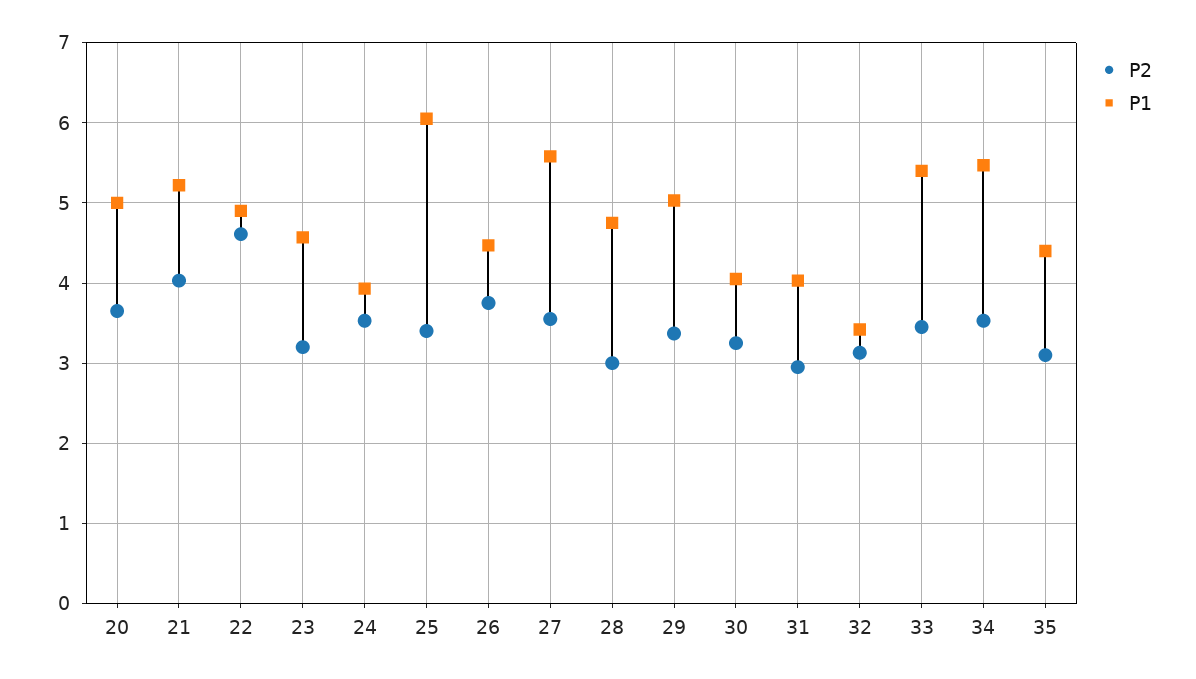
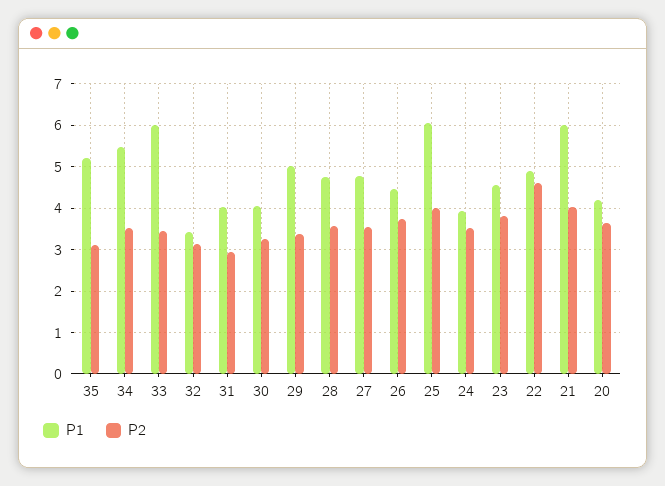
P1, 20: 5 -> 4.2
P1, 21: 5.2 -> 6
P2, 23: 3.2 -> 3.8
P2, 25: 3.4 -> 4
P1, 27: 5.6 -> 4.8
P2, 28: 3 -> 3.6
P1, 33: 5.4 -> 6
P1, 35: 4.4 -> 5.2

